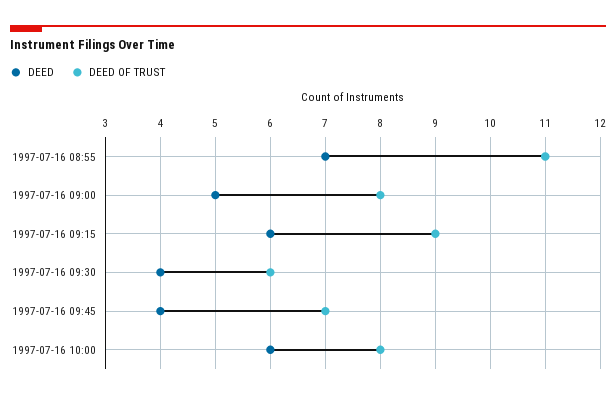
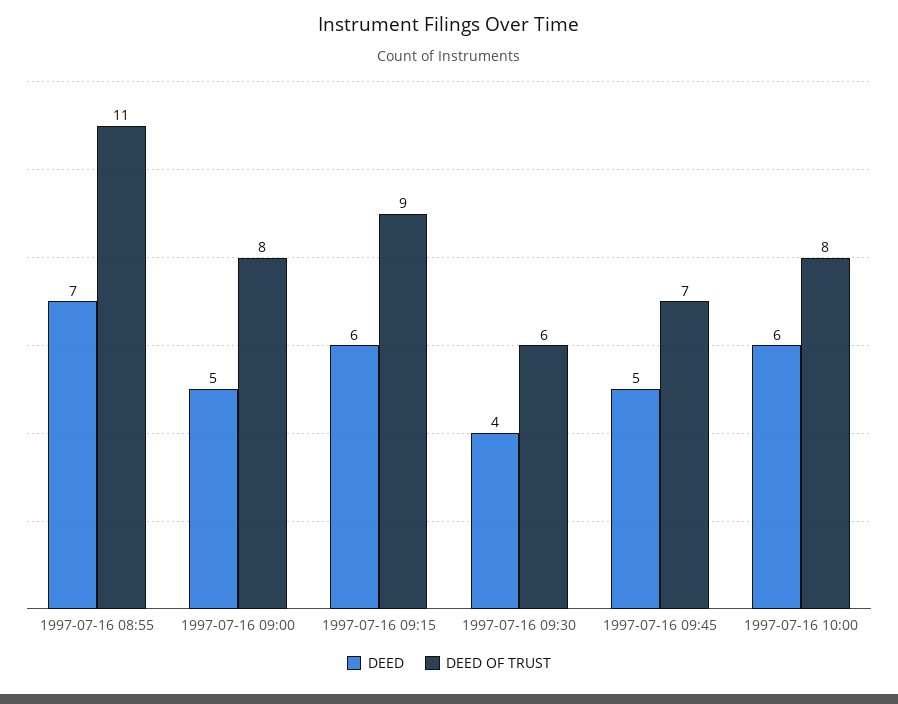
DEED, 1997-07-16 09:45: 4 -> 5

